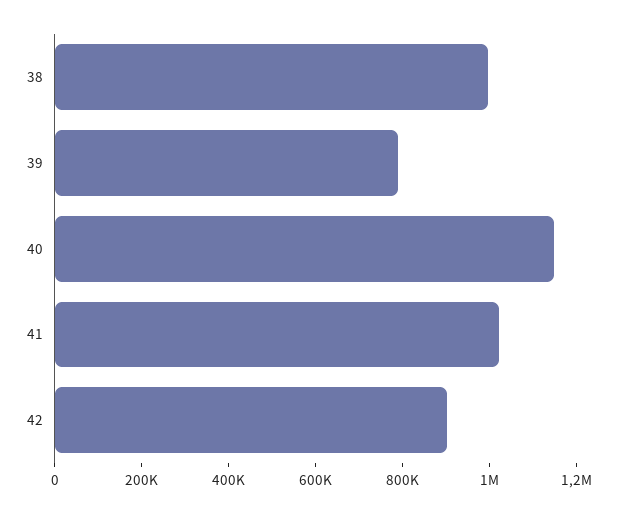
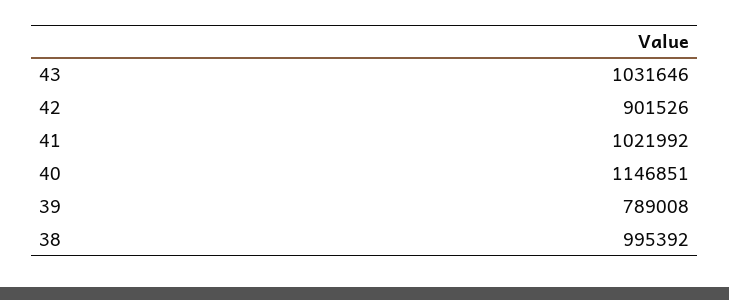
43: none -> 1031646

